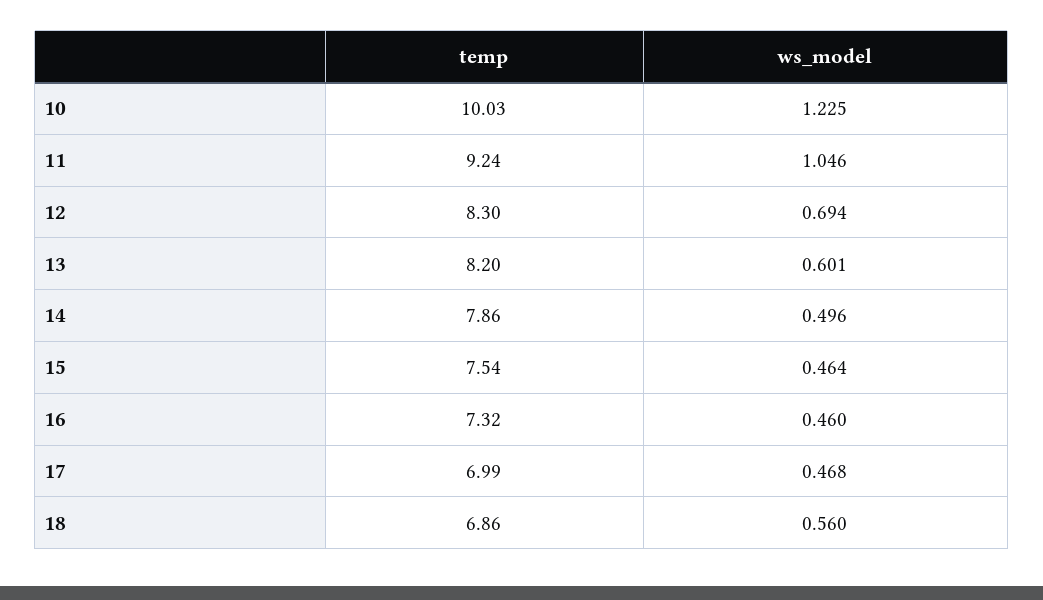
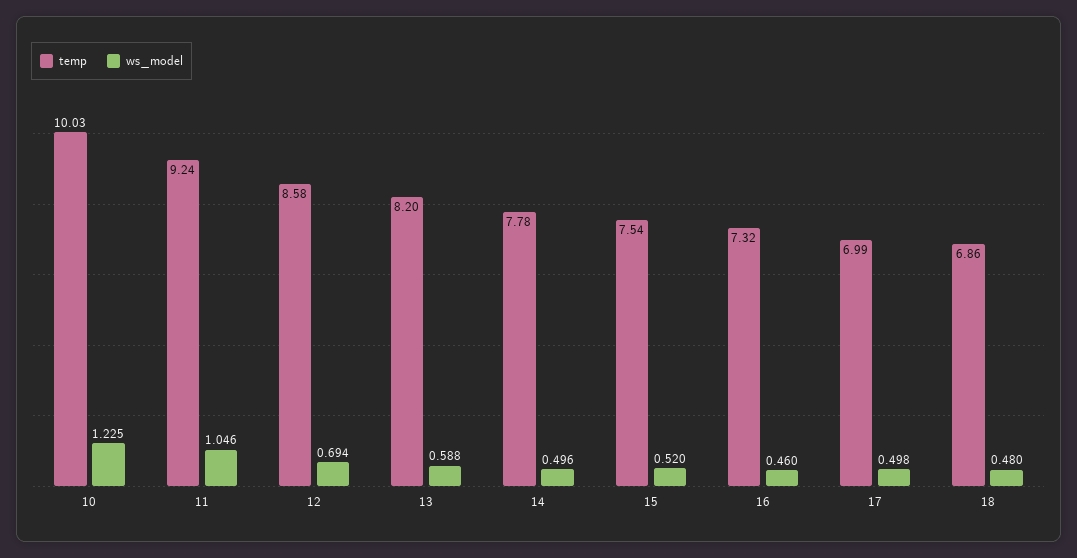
temp, 12: 8.3 -> 8.58
ws_model, 13: 0.601 -> 0.588
temp, 14: 7.86 -> 7.78
ws_model, 15: 0.464 -> 0.52
ws_model, 17: 0.468 -> 0.498
ws_model, 18: 0.56 -> 0.48

